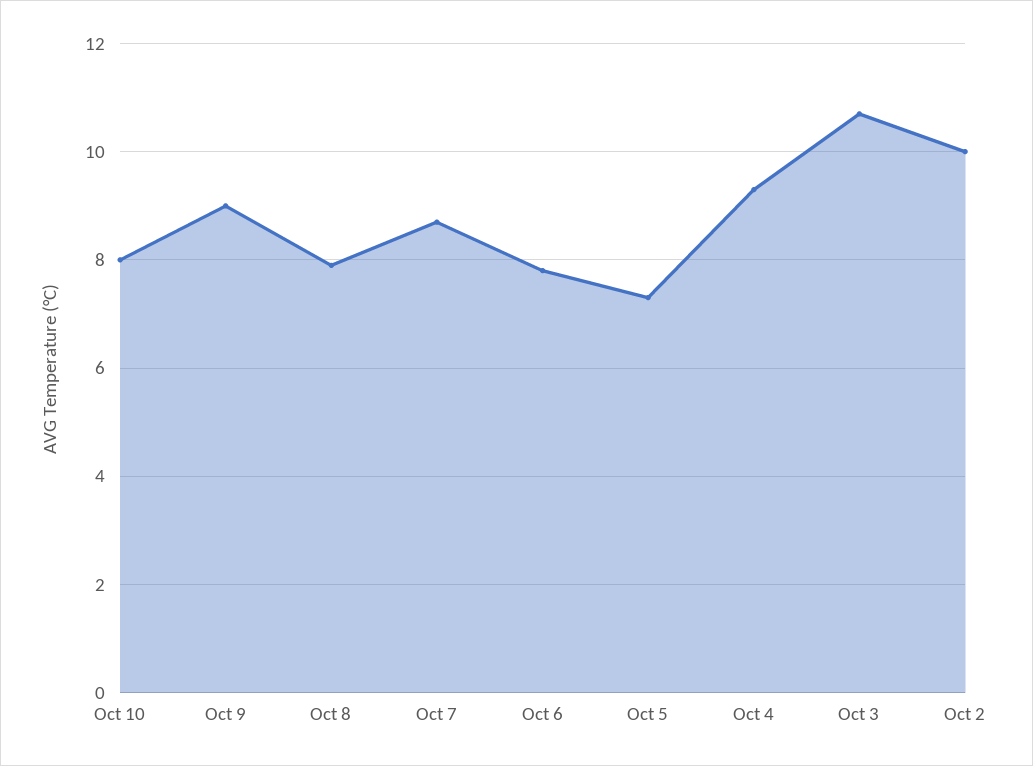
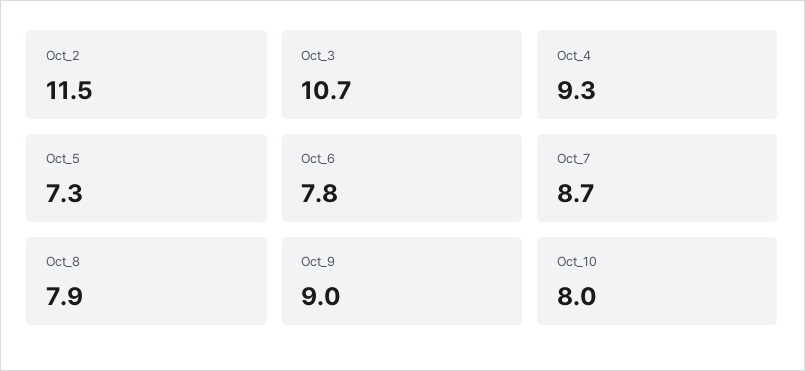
Oct 2: 10 -> 11.5

